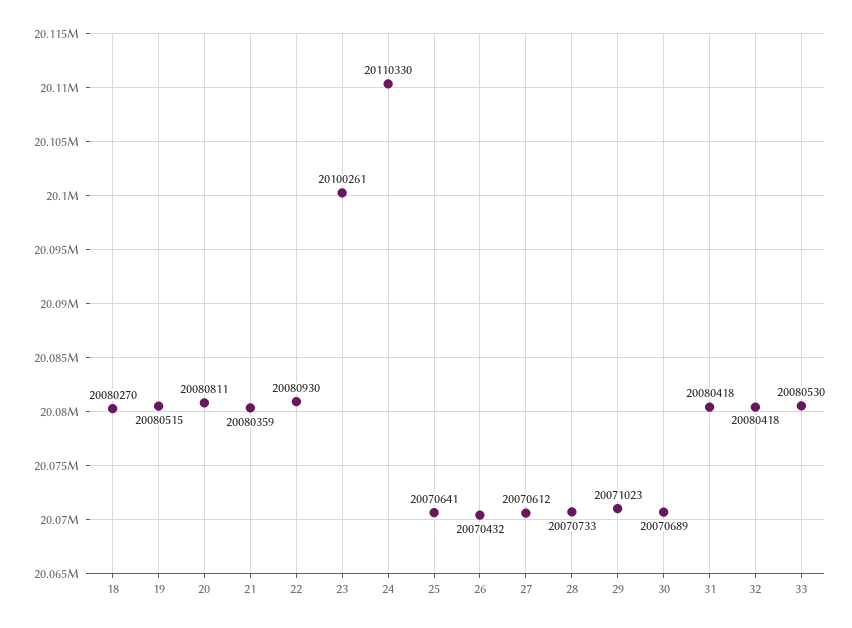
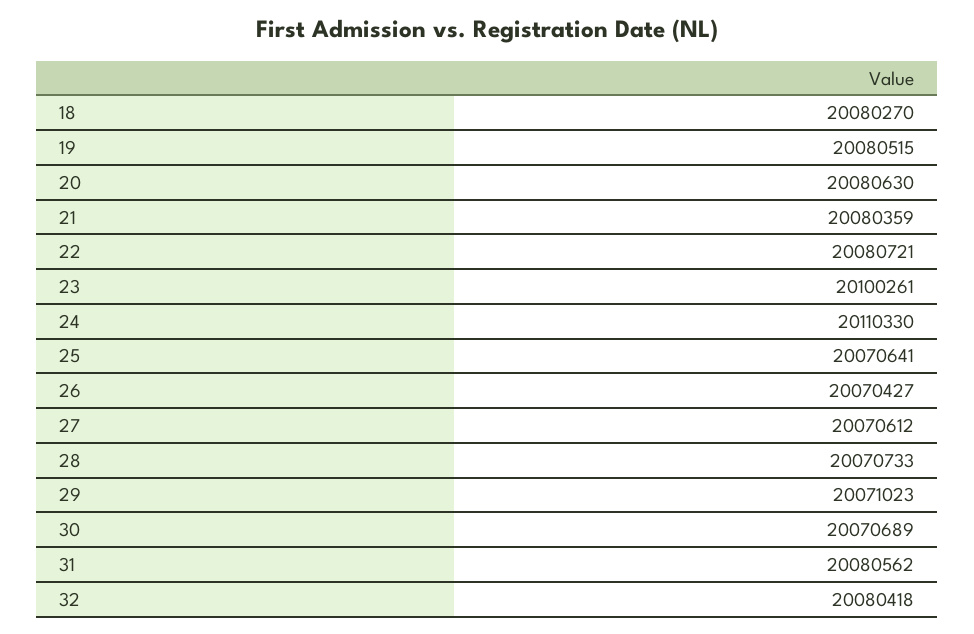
20: 20080811 -> 20080630
22: 20080930 -> 20080721
26: 20070432 -> 20070427
31: 20080418 -> 20080562
33: 20080530 -> none

